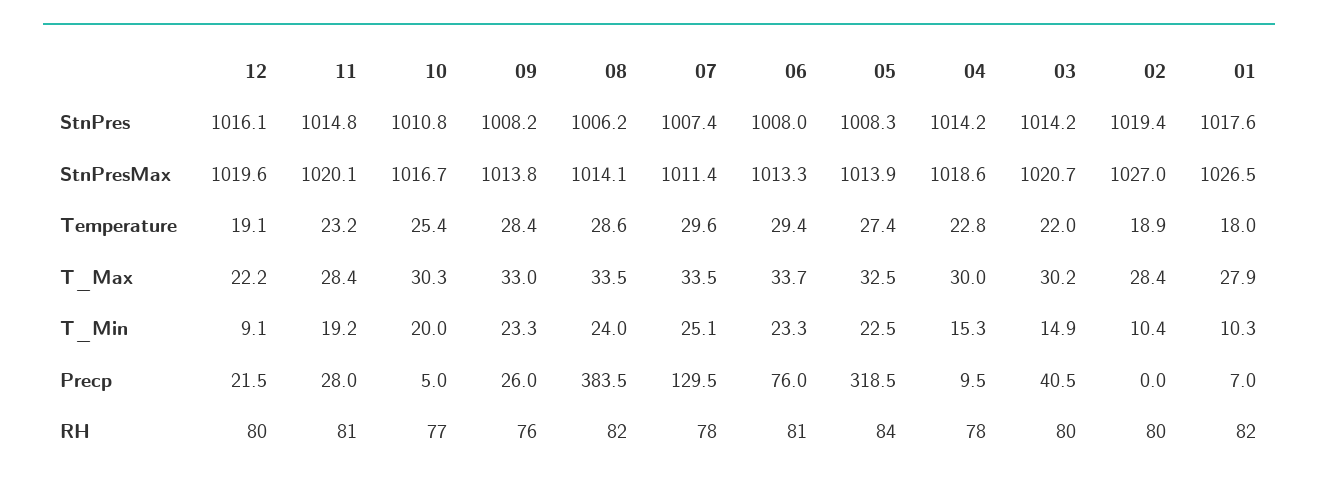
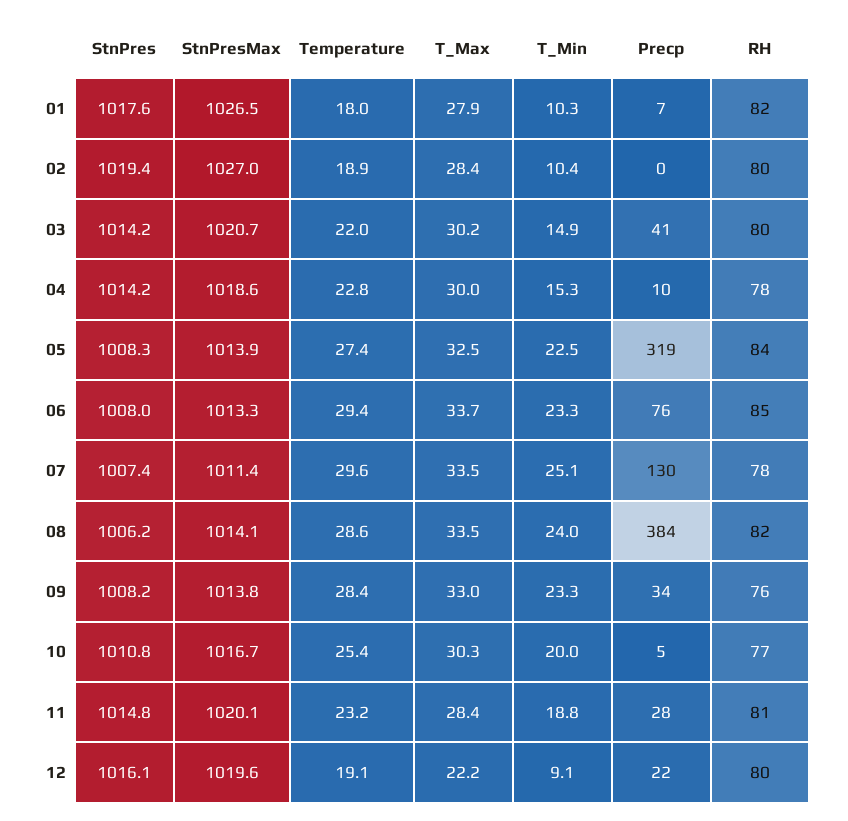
11, T_Min: 19.2 -> 18.8
09, Precp: 26 -> 34
06, RH: 81 -> 85

